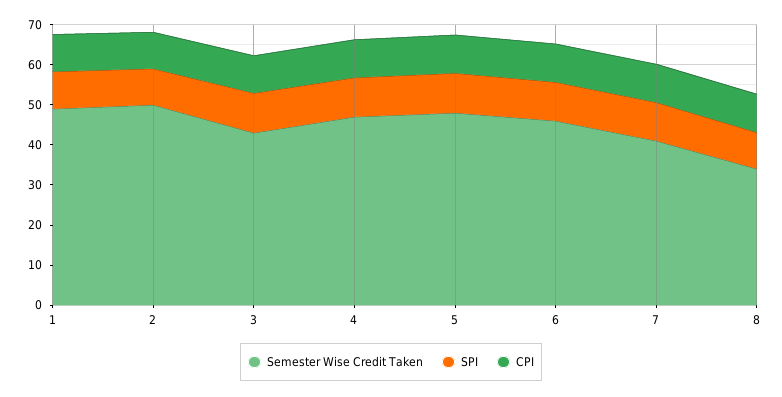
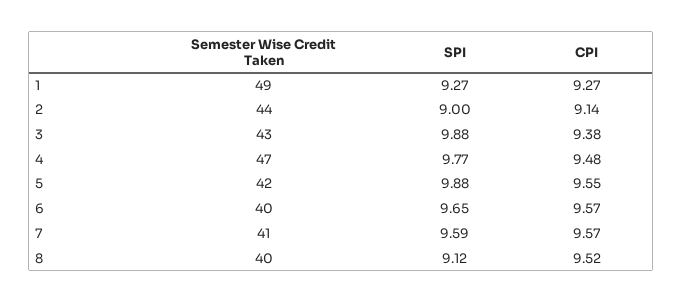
Semester Wise Credit Taken, 2: 50 -> 44
Semester Wise Credit Taken, 5: 48 -> 42
Semester Wise Credit Taken, 6: 46 -> 40
Semester Wise Credit Taken, 8: 34 -> 40

